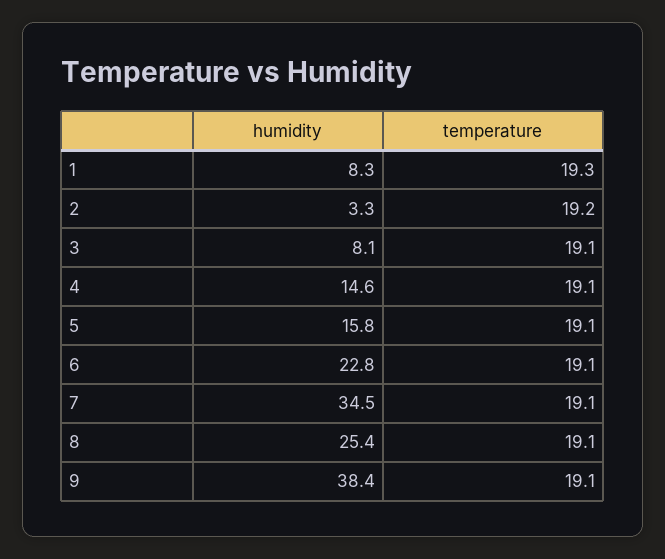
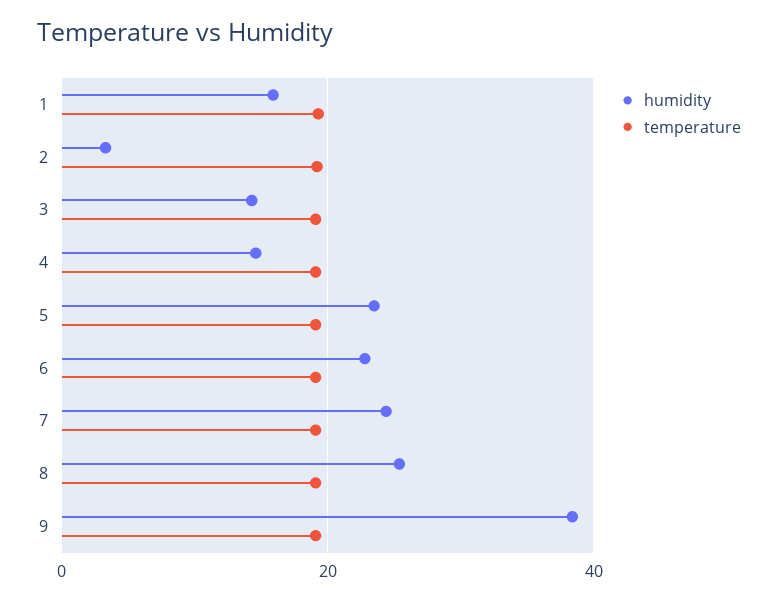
humidity, 1: 8.3 -> 16
humidity, 3: 8.1 -> 14
humidity, 5: 15.8 -> 24
humidity, 7: 34.5 -> 24

